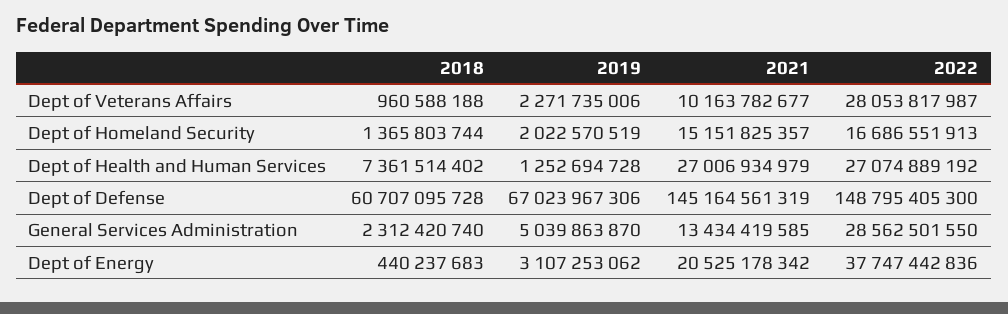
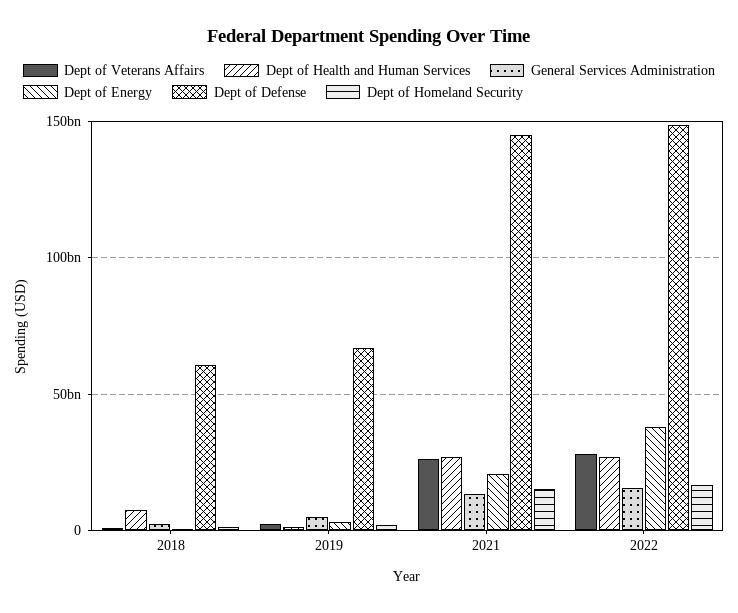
Dept of Veterans Affairs, 2021: 10163782677 -> 25000000000
General Services Administration, 2022: 28562501550 -> 15000000000

